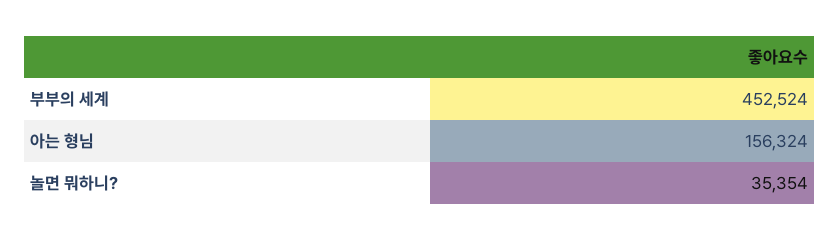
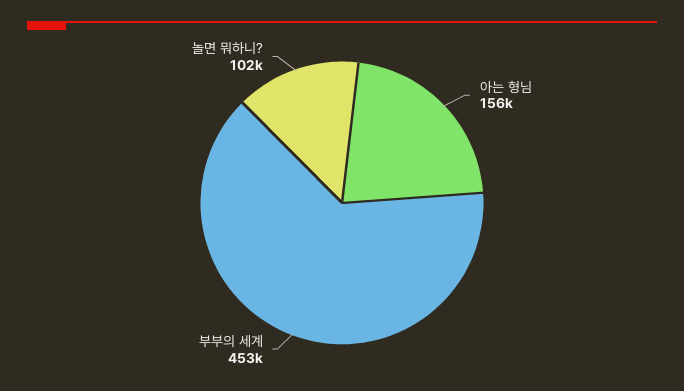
놀면 뭐하니?: 35354 -> 102000

